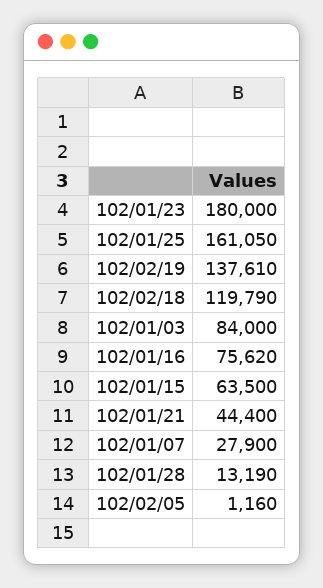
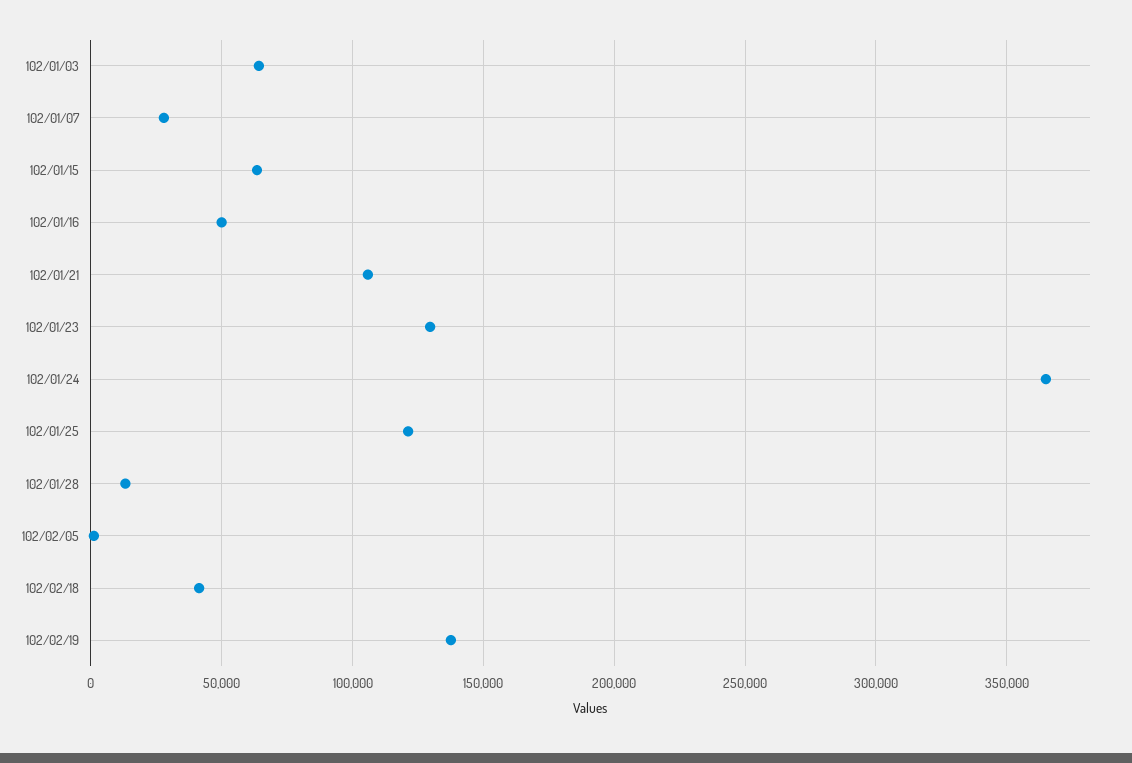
102/01/23: 180000 -> 130000
102/01/25: 161050 -> 120000
102/02/18: 119790 -> 40000
102/01/03: 84000 -> 65000
102/01/16: 75620 -> 50000
102/01/21: 44400 -> 105000
102/01/24: none -> 365000

